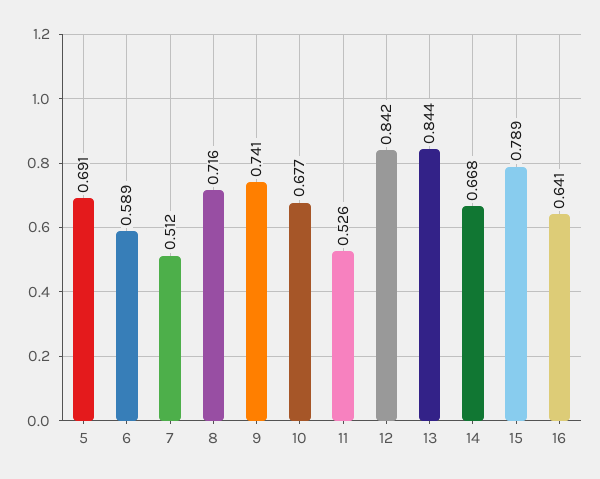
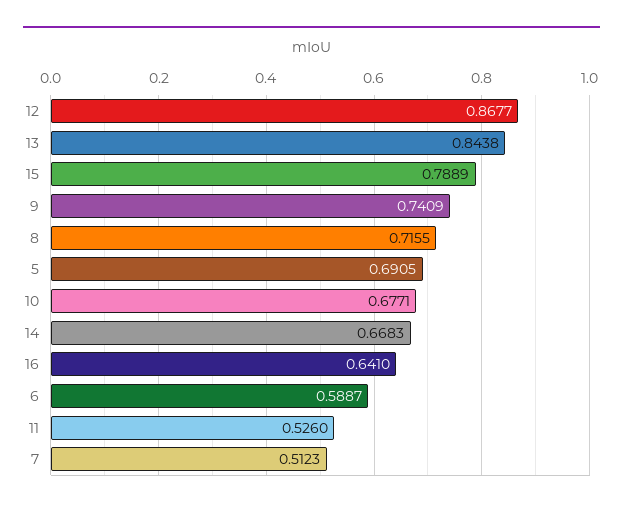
12: 0.842 -> 0.8677

